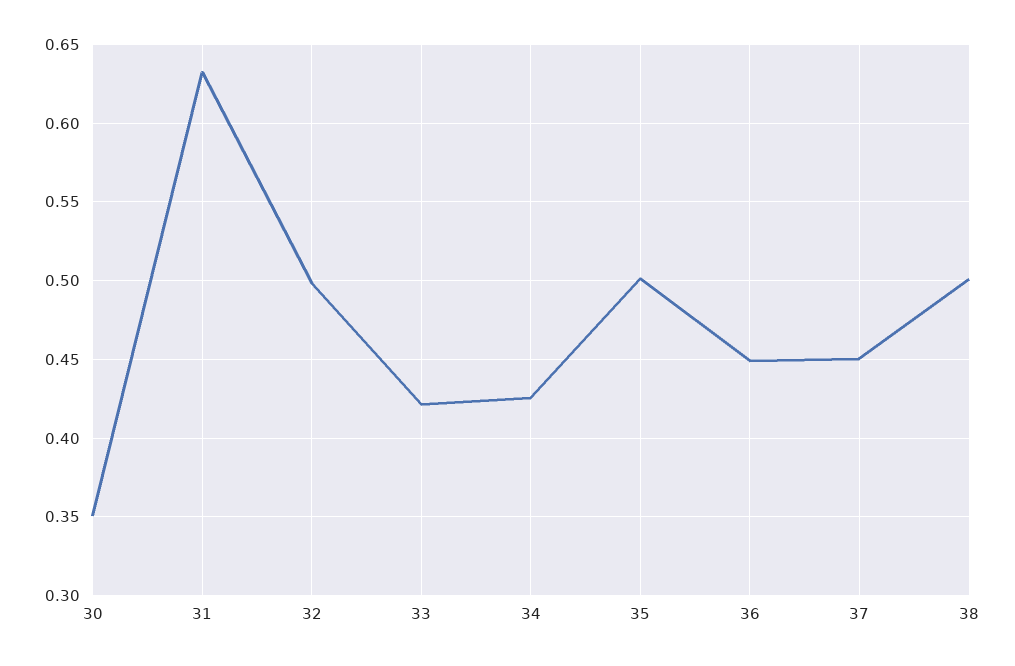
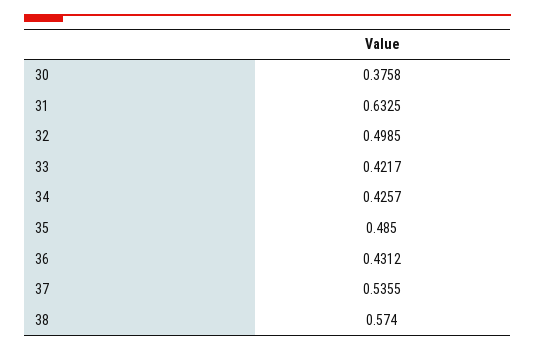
30: 0.35 -> 0.3758
35: 0.5 -> 0.485
36: 0.45 -> 0.4312
37: 0.45 -> 0.5355
38: 0.5 -> 0.574

